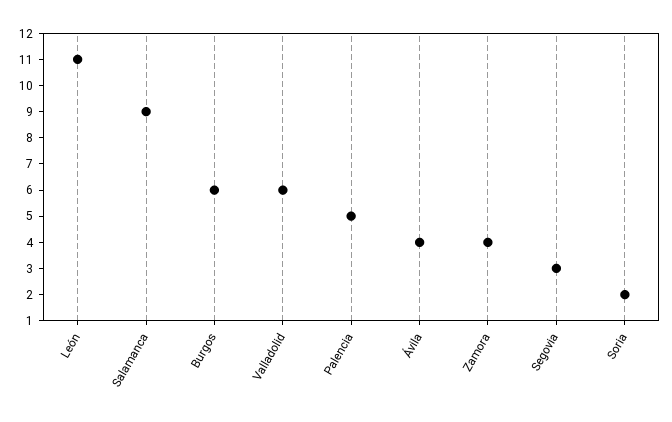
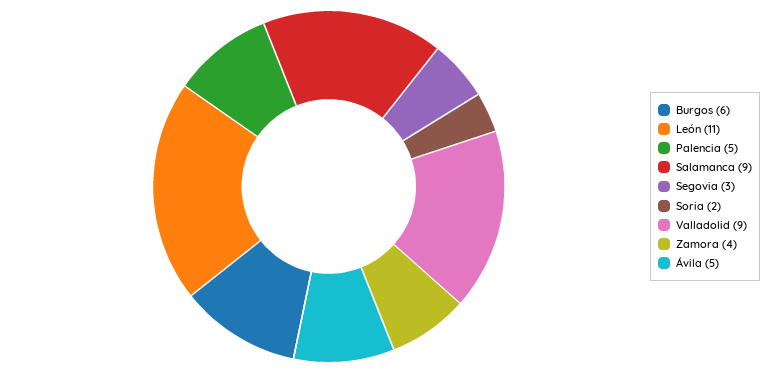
Valladolid: 6 -> 9
Ávila: 4 -> 5

